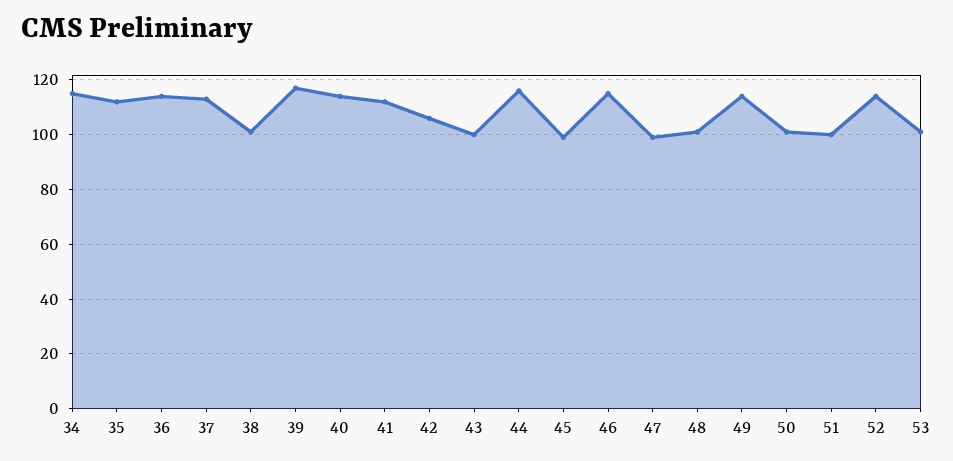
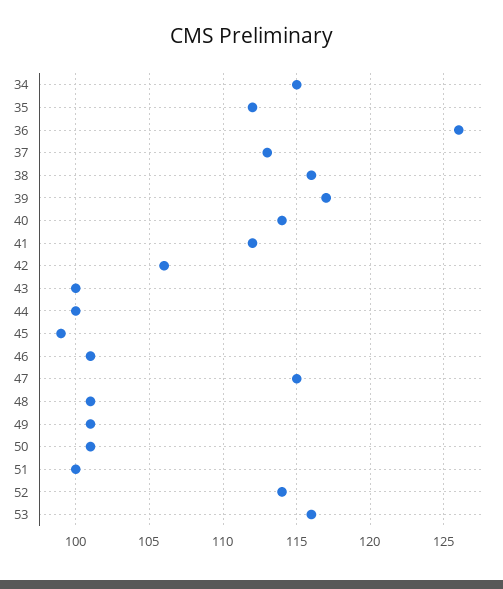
36: 115 -> 126
38: 100 -> 116
44: 115 -> 100
46: 115 -> 101
47: 100 -> 115
49: 115 -> 101
53: 100 -> 116

